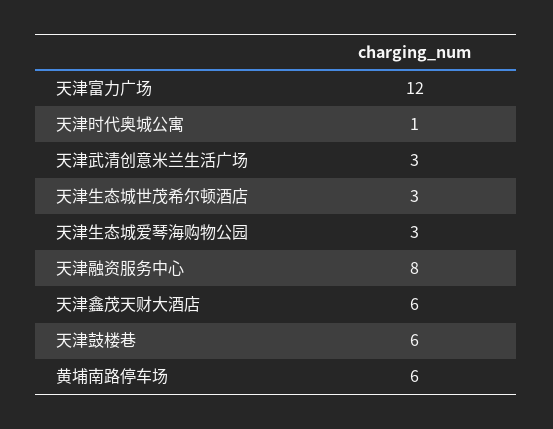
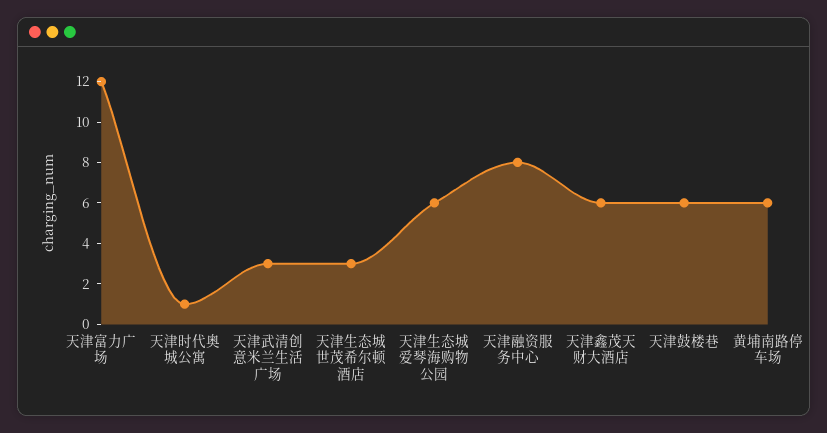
天津生态城爱琴海购物公园: 3 -> 6

